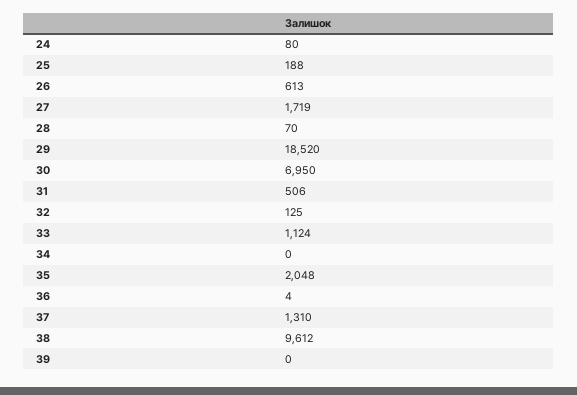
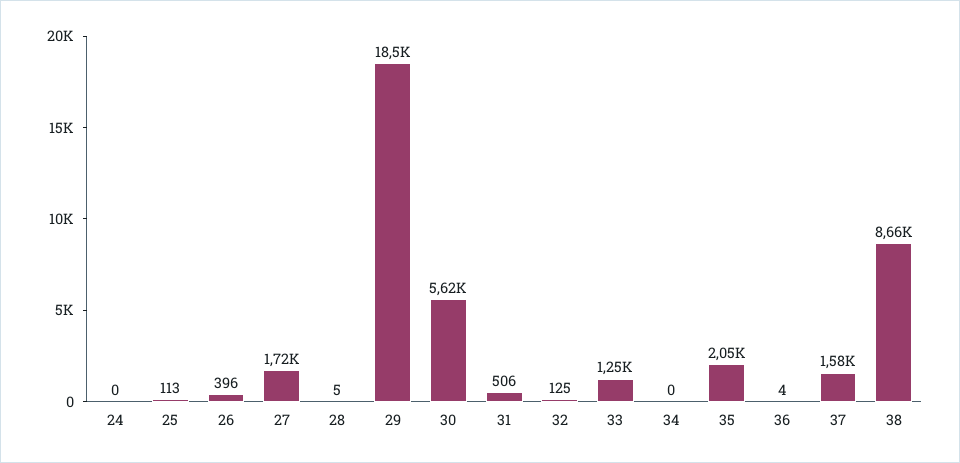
24: 80 -> 0
25: 188 -> 113
26: 613 -> 396
28: 70 -> 5
30: 6950 -> 5620
33: 1124 -> 1250
37: 1310 -> 1580
38: 9612 -> 8660
39: 0 -> none

